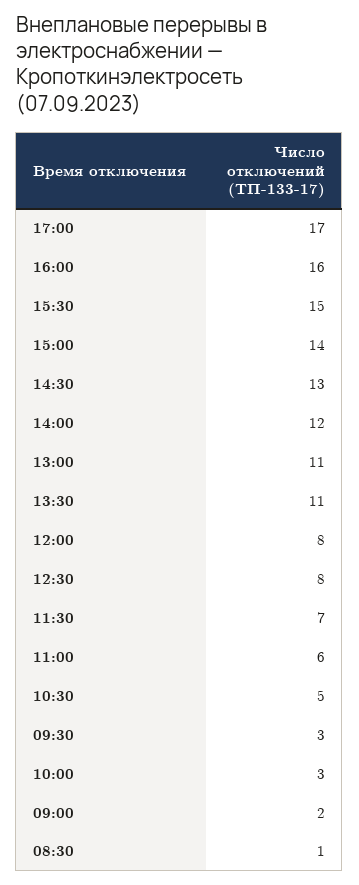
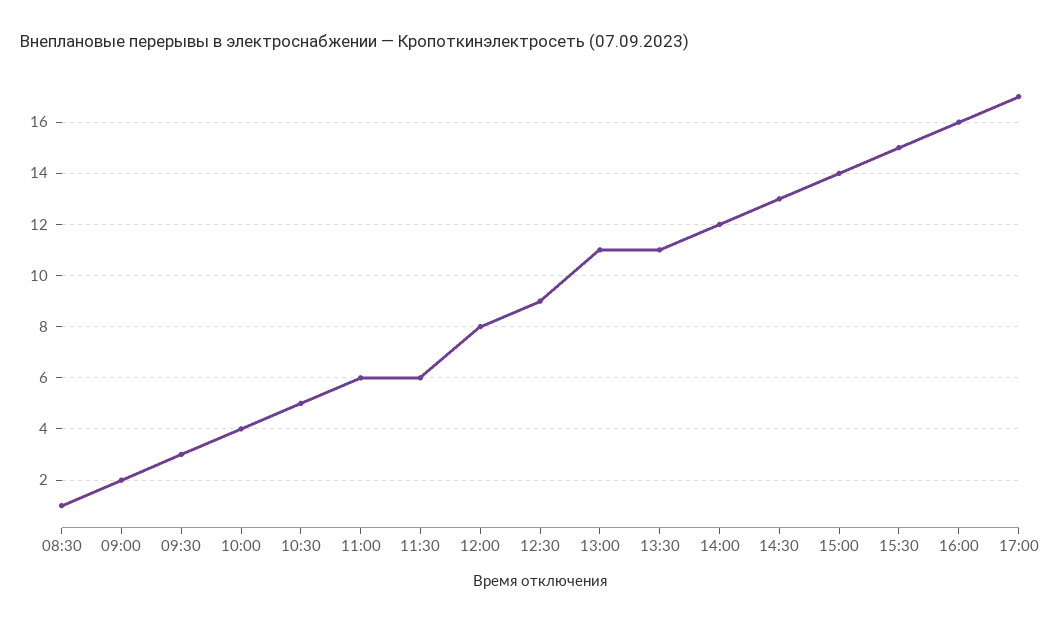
12:30: 8 -> 9
11:30: 7 -> 6
10:00: 3 -> 4

